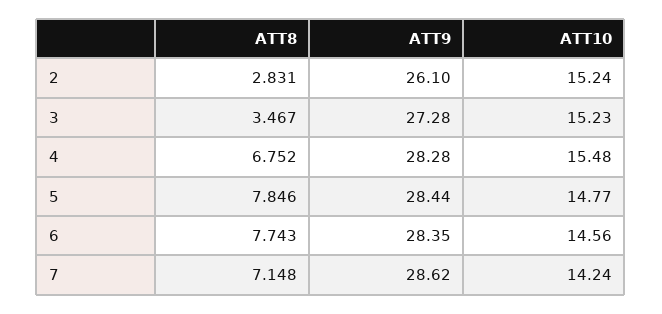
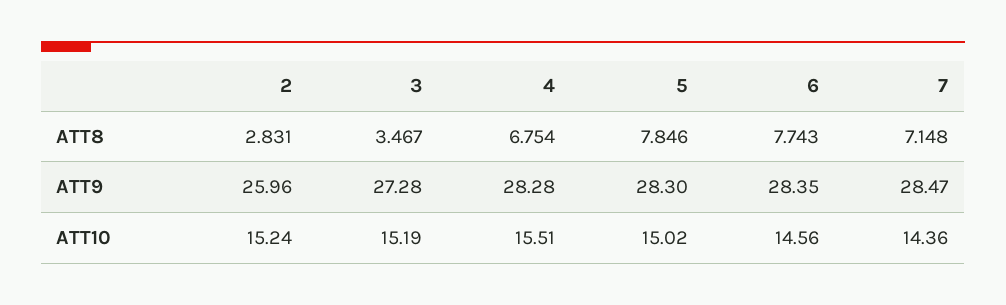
ATT9, 2: 26.1 -> 25.96
ATT10, 3: 15.23 -> 15.19
ATT8, 4: 6.752 -> 6.754
ATT10, 4: 15.48 -> 15.51
ATT9, 5: 28.44 -> 28.3
ATT10, 5: 14.77 -> 15.02
ATT9, 7: 28.62 -> 28.47
ATT10, 7: 14.24 -> 14.36

